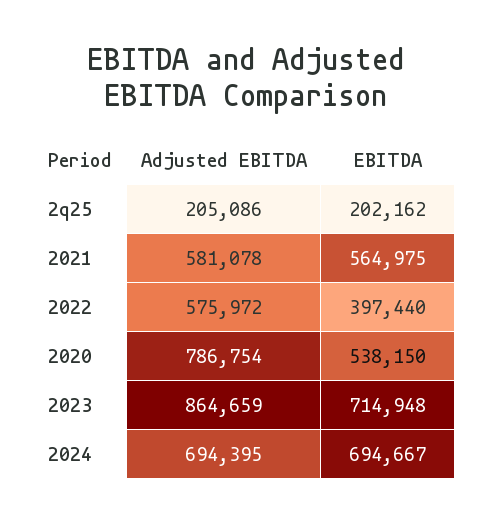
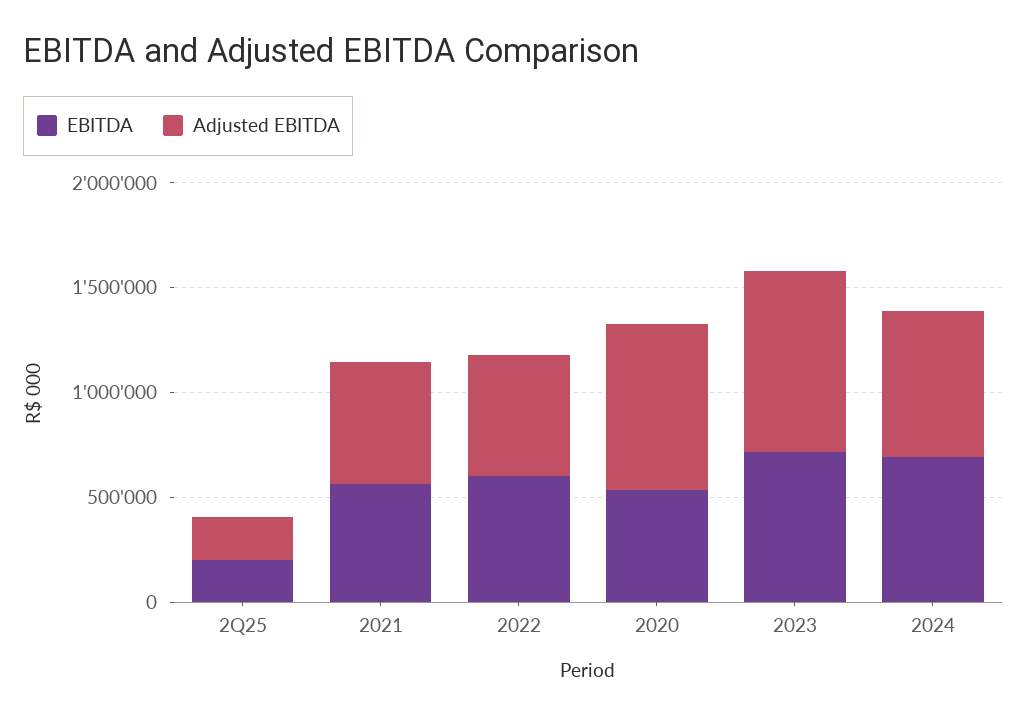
EBITDA, 2022: 397440 -> 600000

